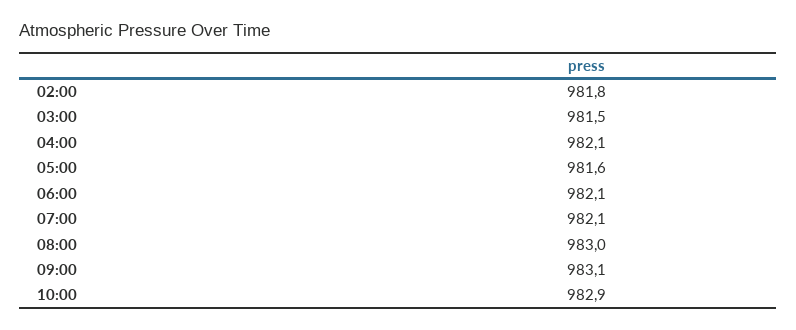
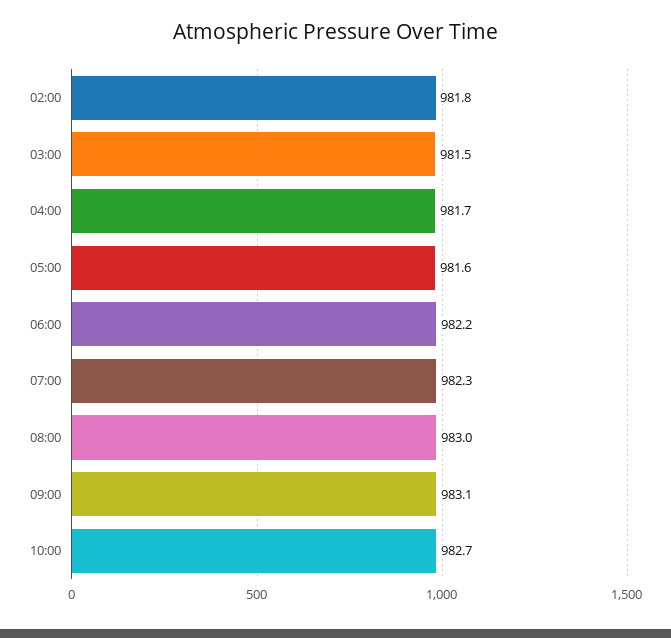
04:00: 982.1 -> 981.7
06:00: 982.1 -> 982.2
07:00: 982.1 -> 982.3
10:00: 982.9 -> 982.7

